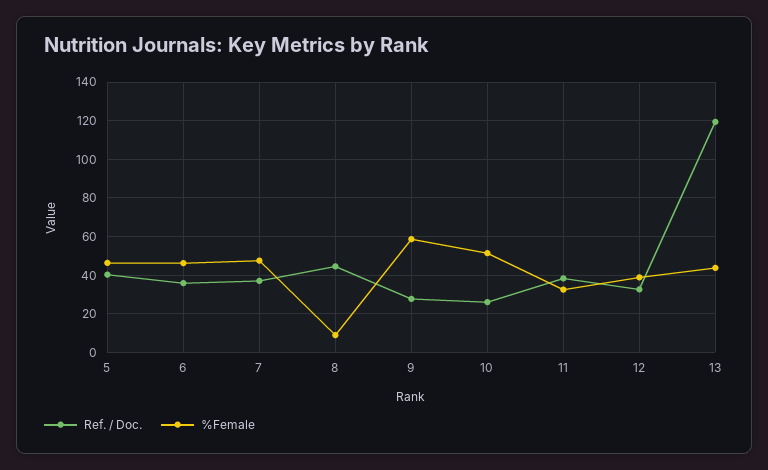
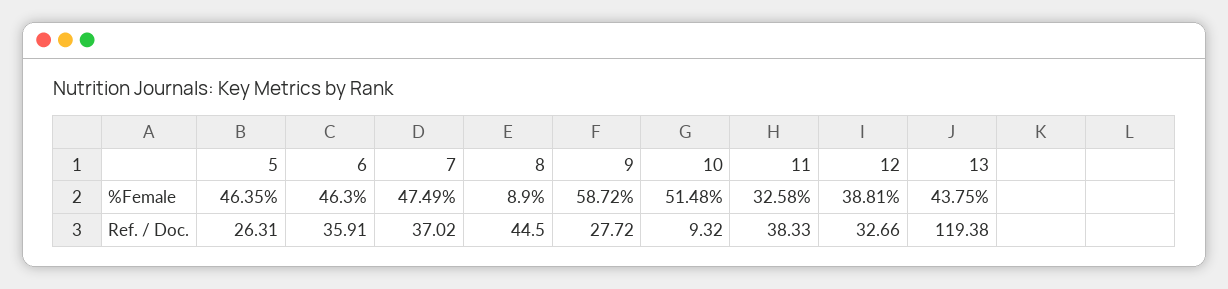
Ref. / Doc., 5: 40 -> 26.31
Ref. / Doc., 10: 25 -> 9.32

